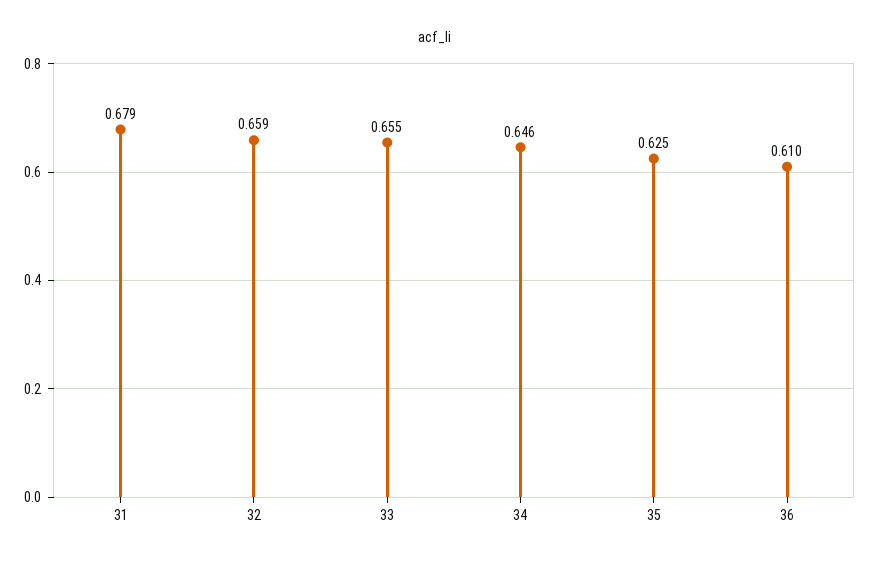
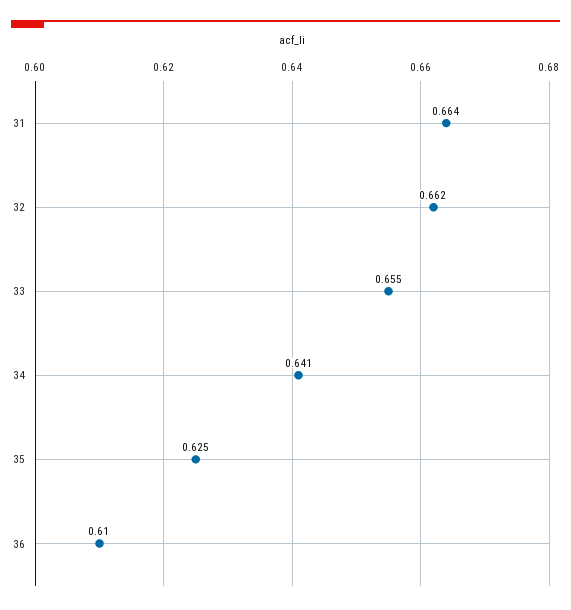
31: 0.679 -> 0.664
32: 0.659 -> 0.662
34: 0.646 -> 0.641

